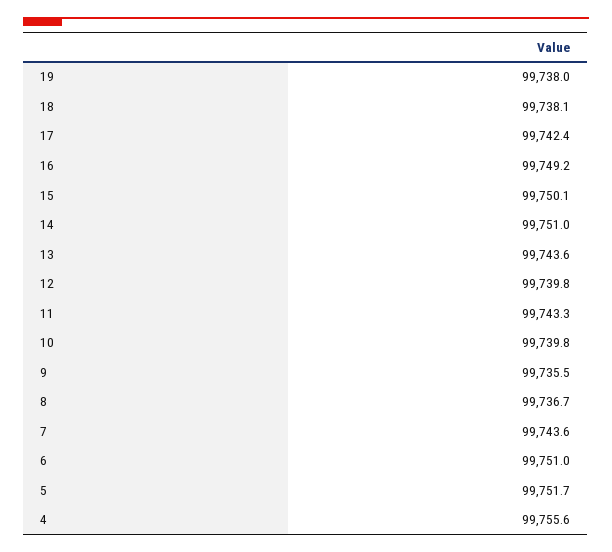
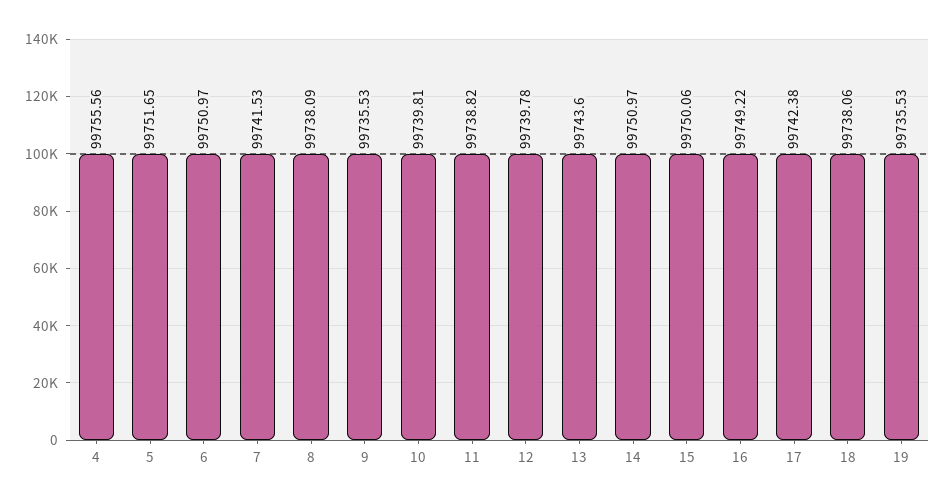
19: 99738 -> 99735.53
11: 99743.3 -> 99738.82
8: 99736.7 -> 99738.09
7: 99743.6 -> 99741.53

